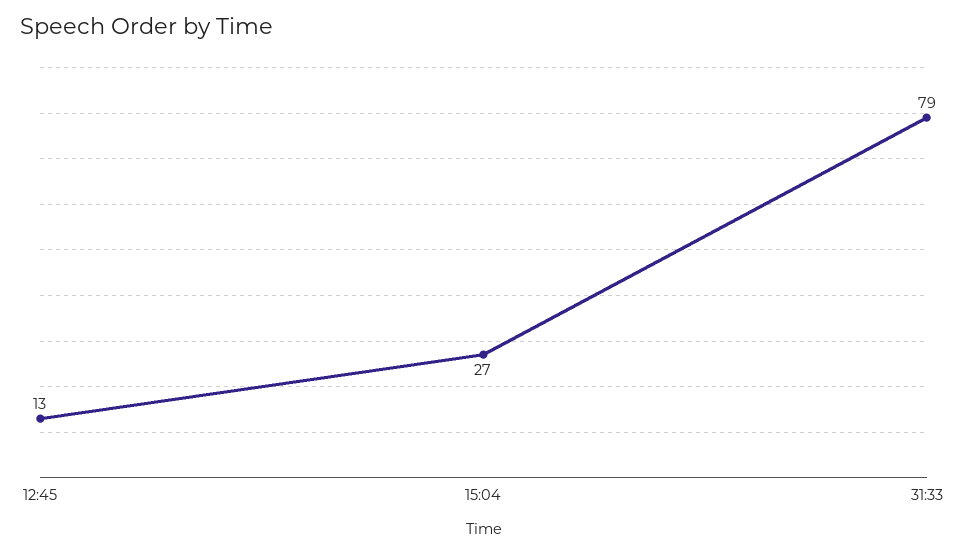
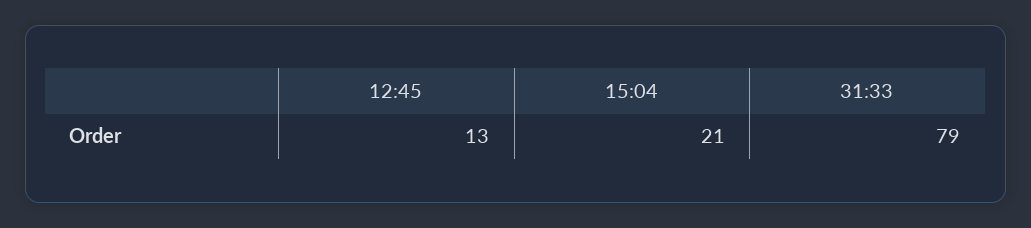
15:04: 27 -> 21

